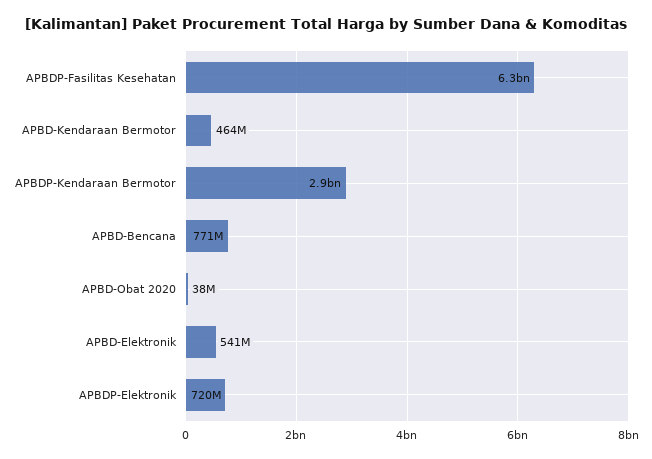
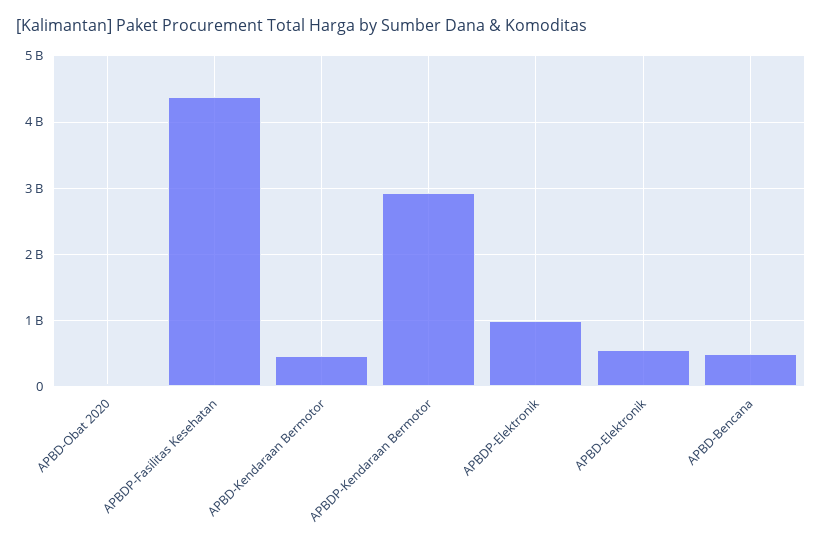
APBDP-Fasilitas Kesehatan: 6300000000 -> 4400000000
APBD-Bencana: 771000000 -> 500000000
APBDP-Elektronik: 720000000 -> 1000000000

